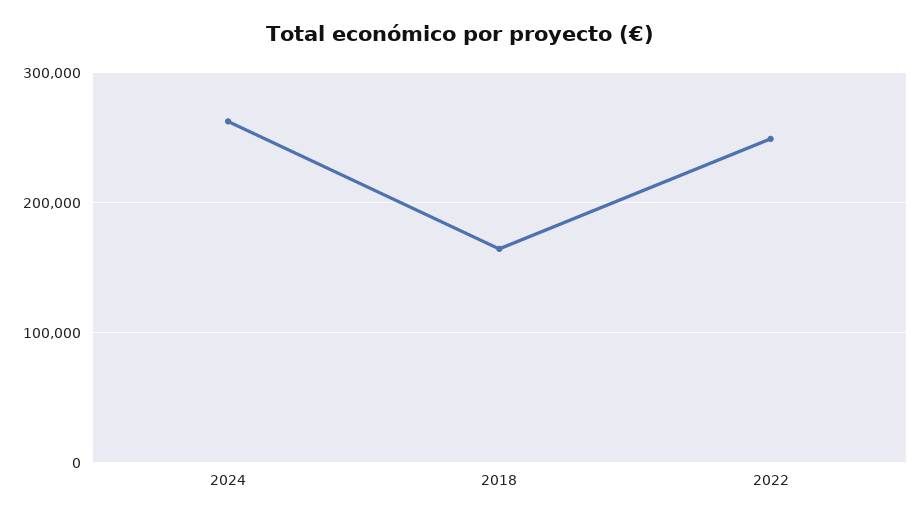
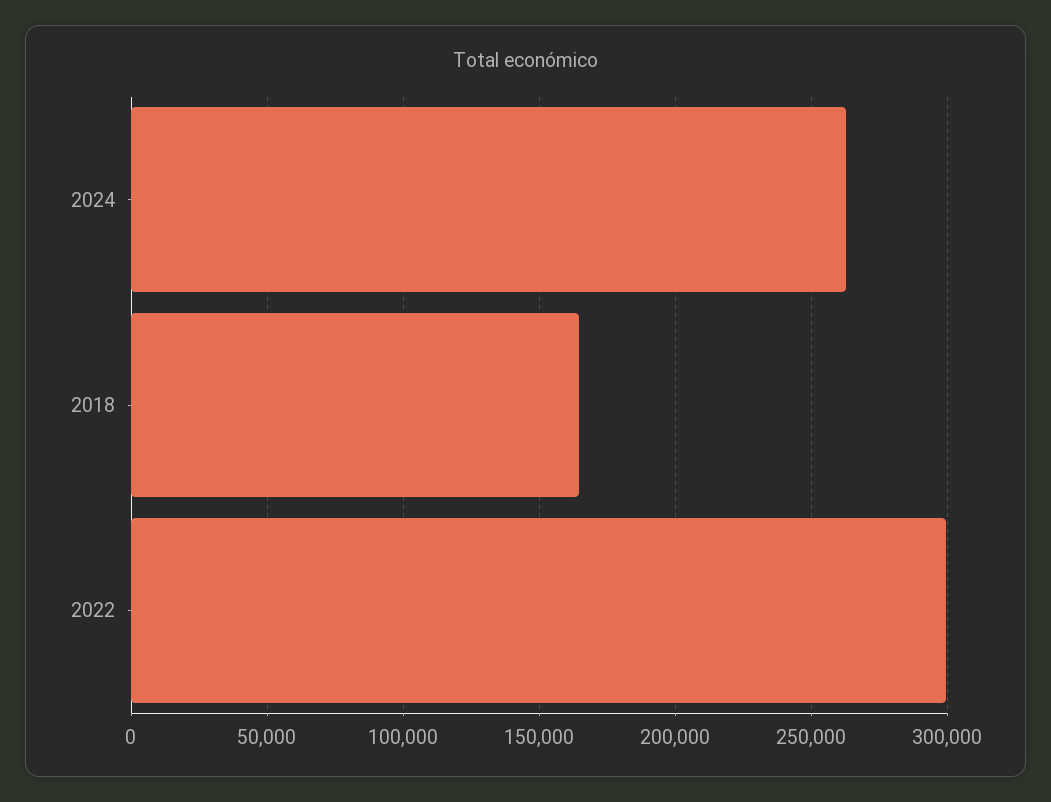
2022: 250000 -> 300000

